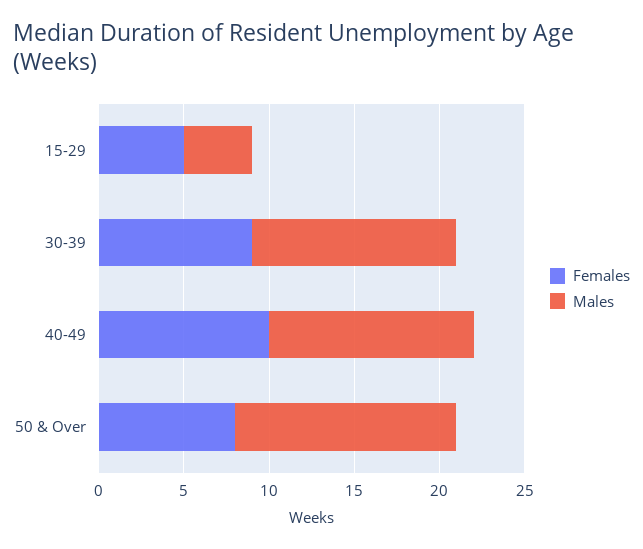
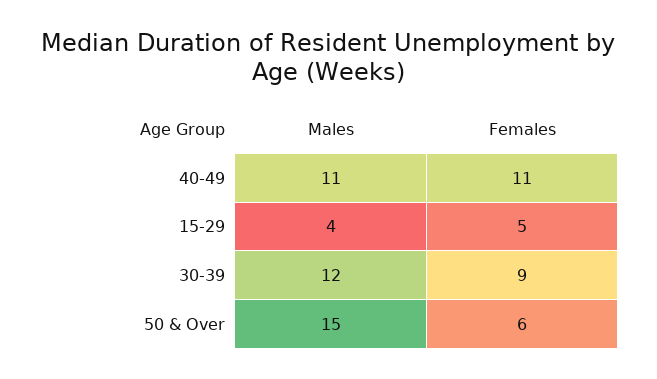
Females, 40-49: 10 -> 11
Males, 40-49: 12 -> 11
Females, 50 & Over: 8 -> 6
Males, 50 & Over: 13 -> 15

